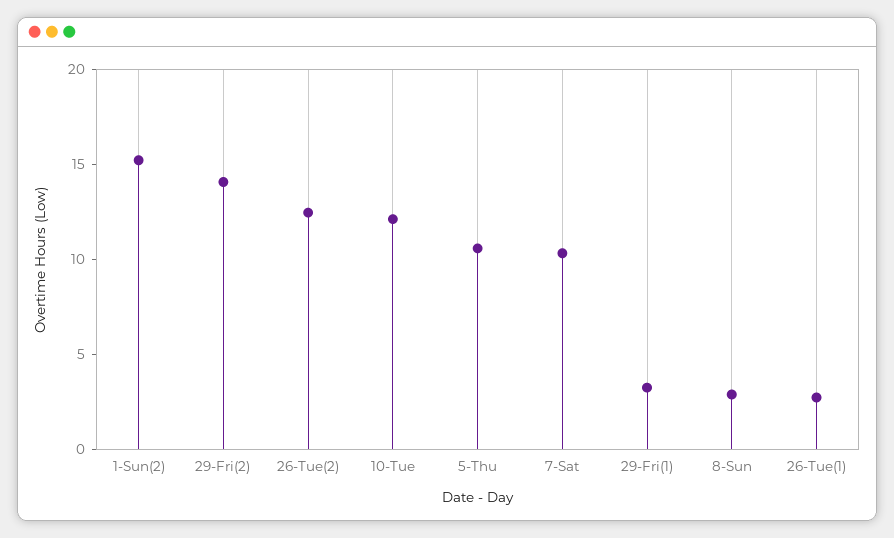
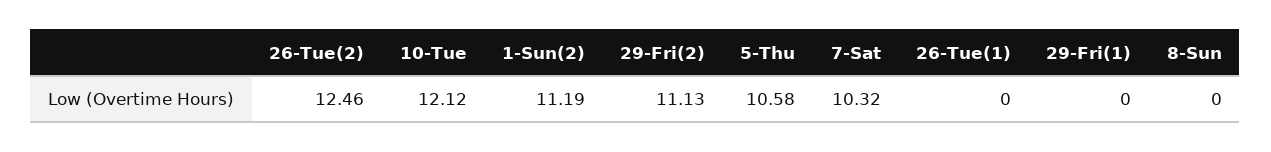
1-Sun(2): 15 -> 11.19
29-Fri(2): 14 -> 11.13
29-Fri(1): 3 -> 0
8-Sun: 3 -> 0
26-Tue(1): 3 -> 0

